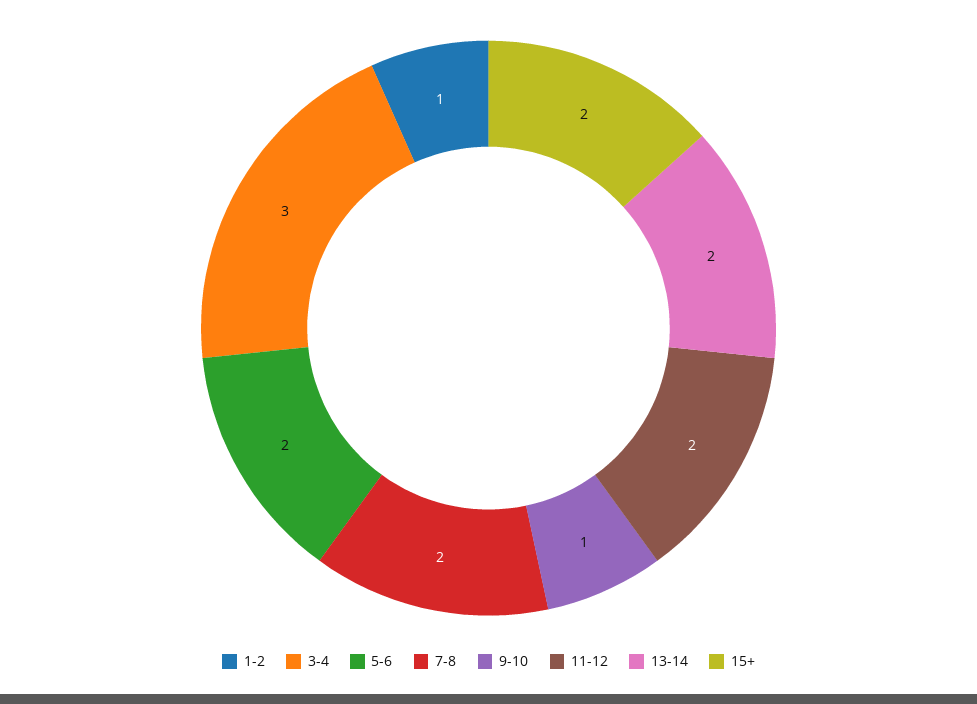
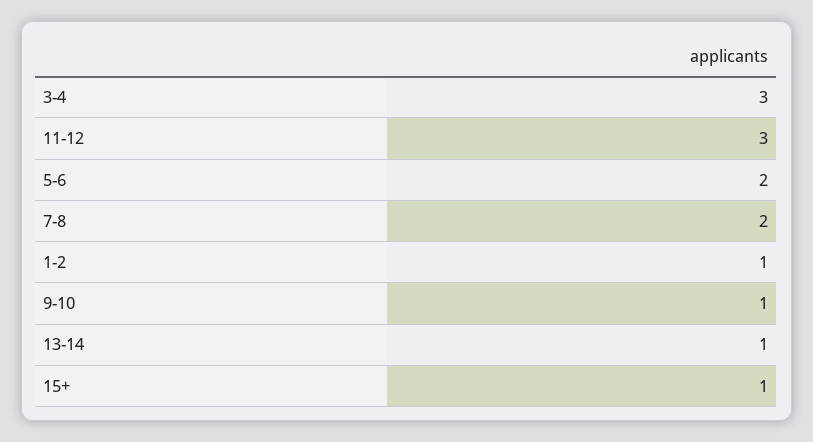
11-12: 2 -> 3
13-14: 2 -> 1
15+: 2 -> 1

